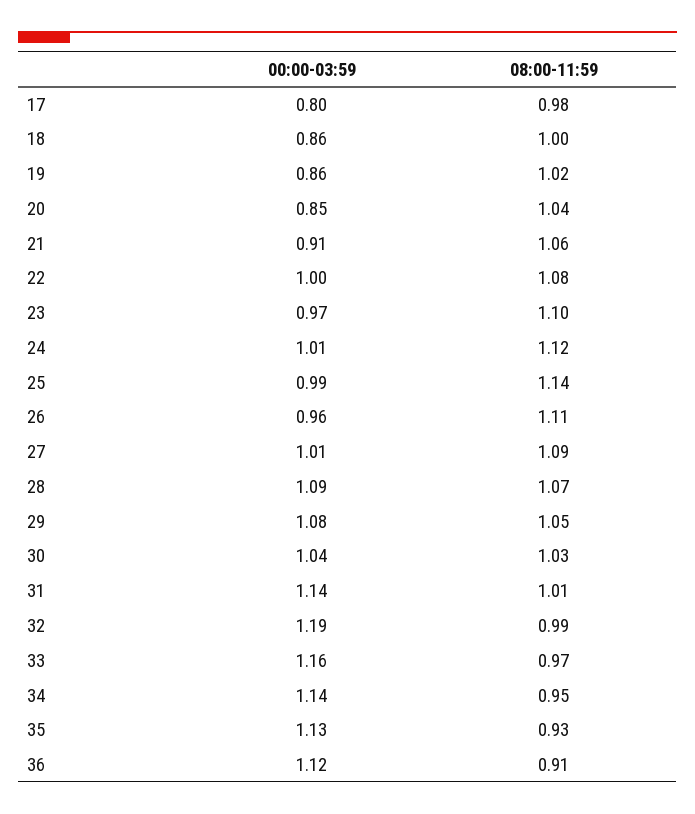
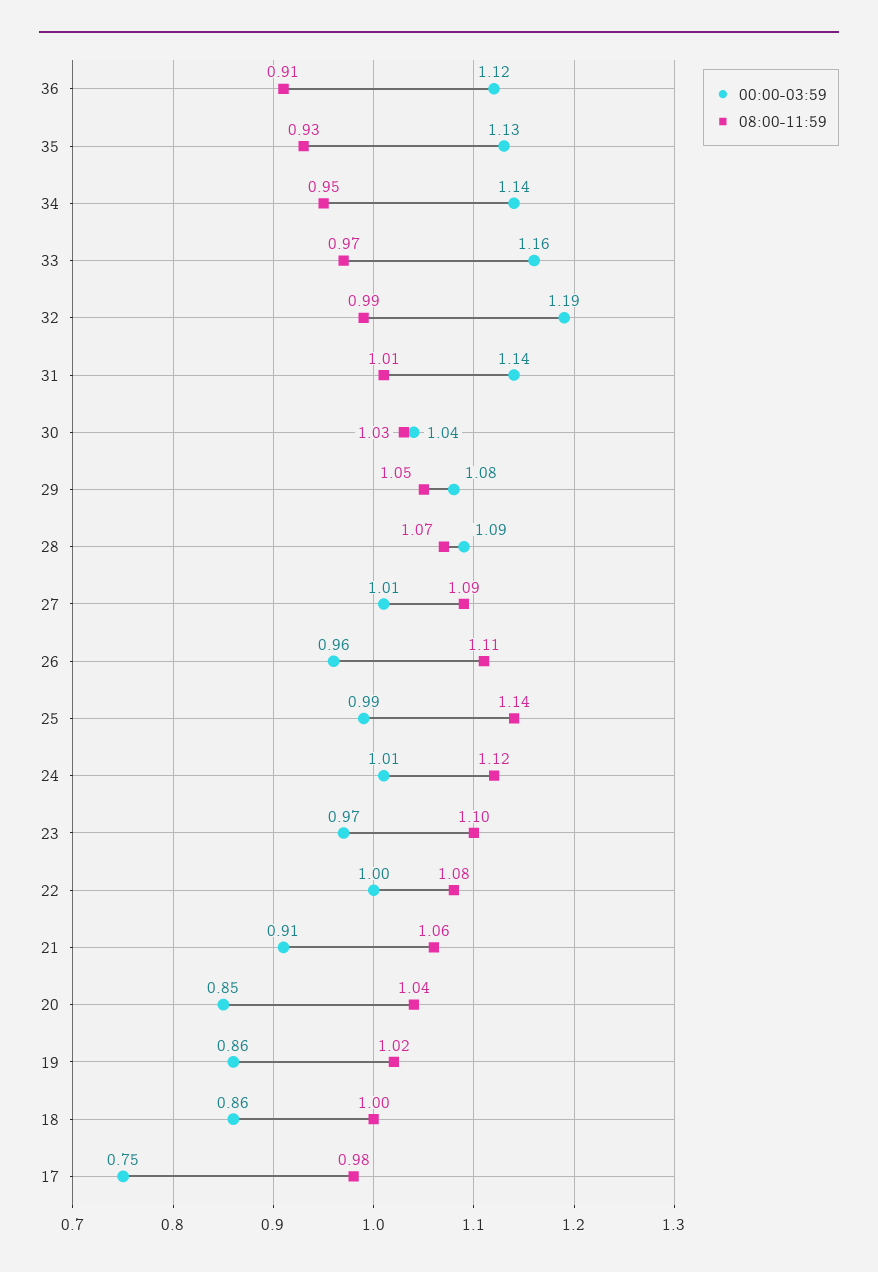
00:00-03:59, 17: 0.8 -> 0.75

